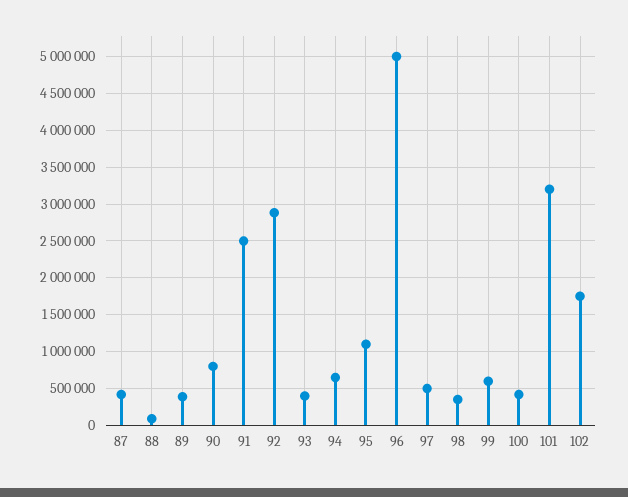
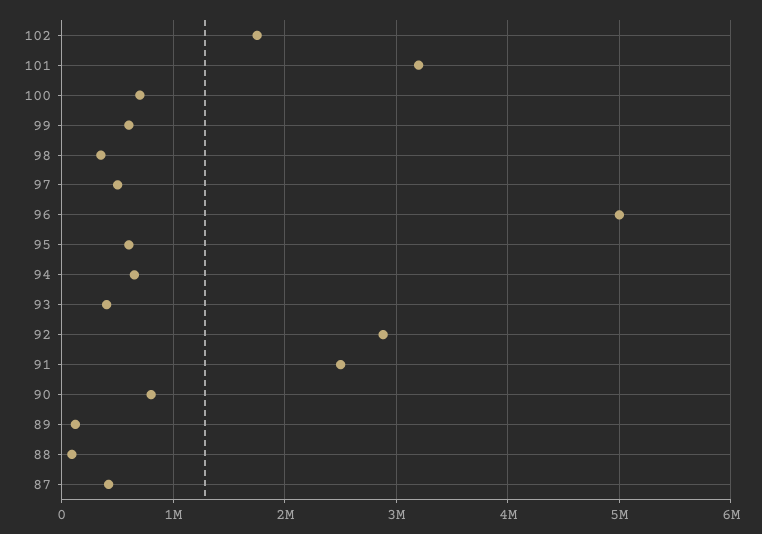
89: 400000 -> 100000
95: 1100000 -> 600000
100: 400000 -> 700000

